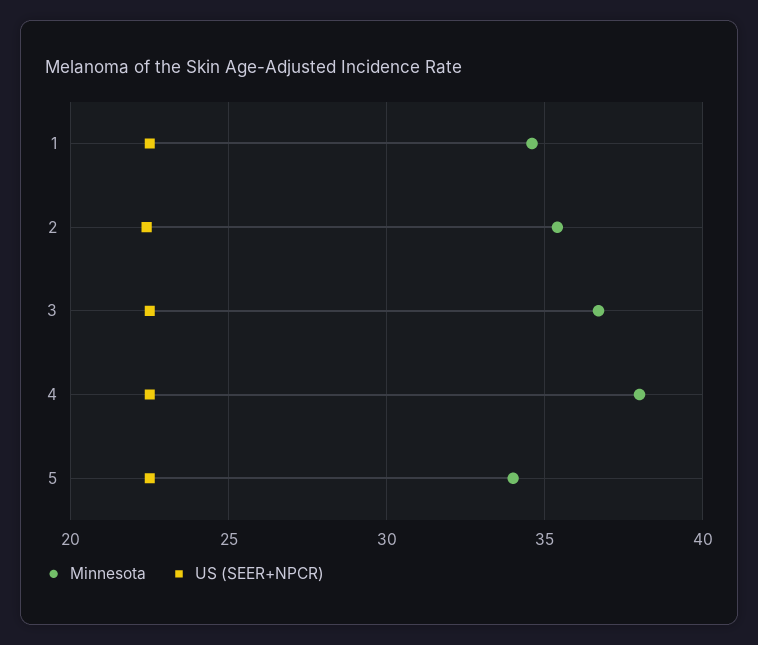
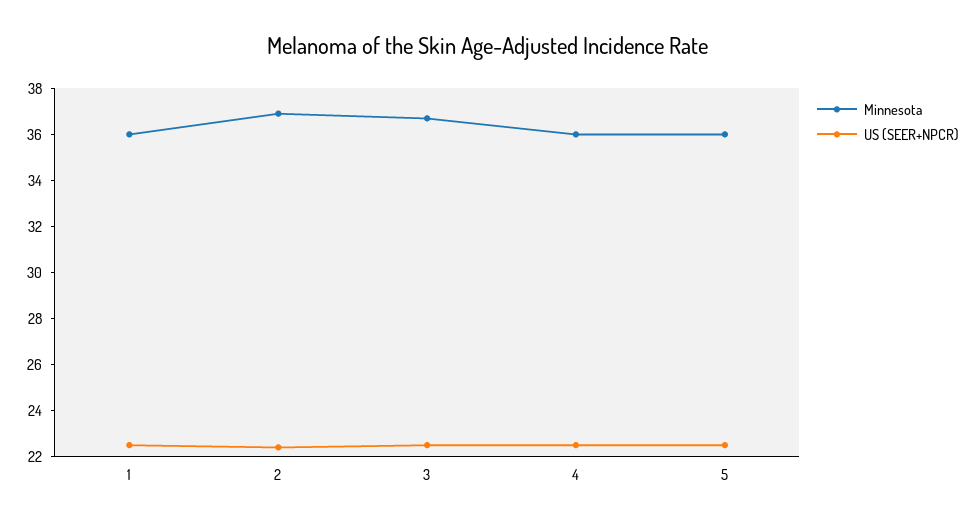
Minnesota, 1: 34.5 -> 36
Minnesota, 2: 35.5 -> 37
Minnesota, 4: 38 -> 36
Minnesota, 5: 34 -> 36

